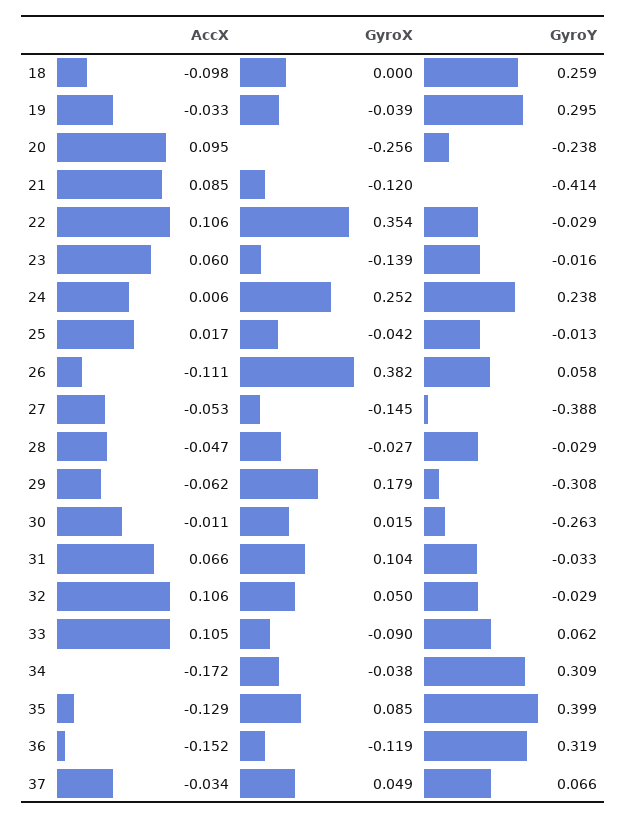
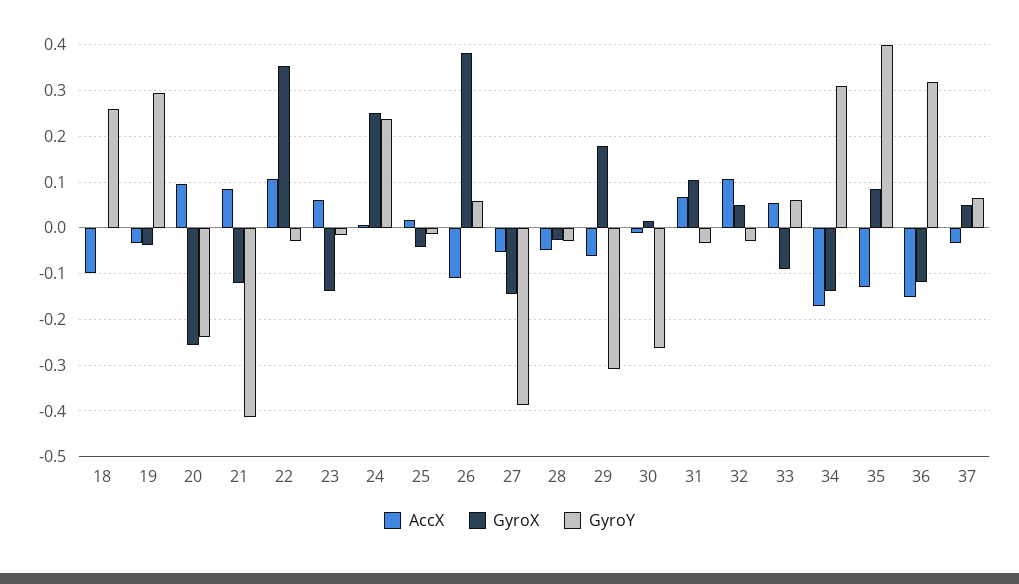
AccX, 33: 0.105 -> 0.06
GyroX, 34: -0.038 -> -0.14

